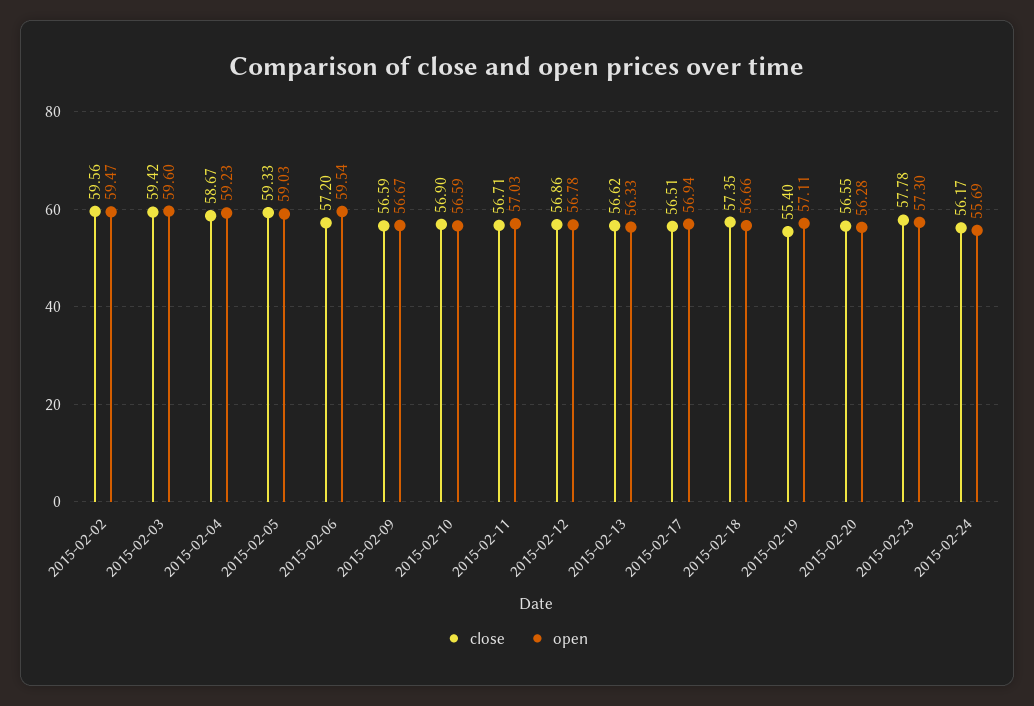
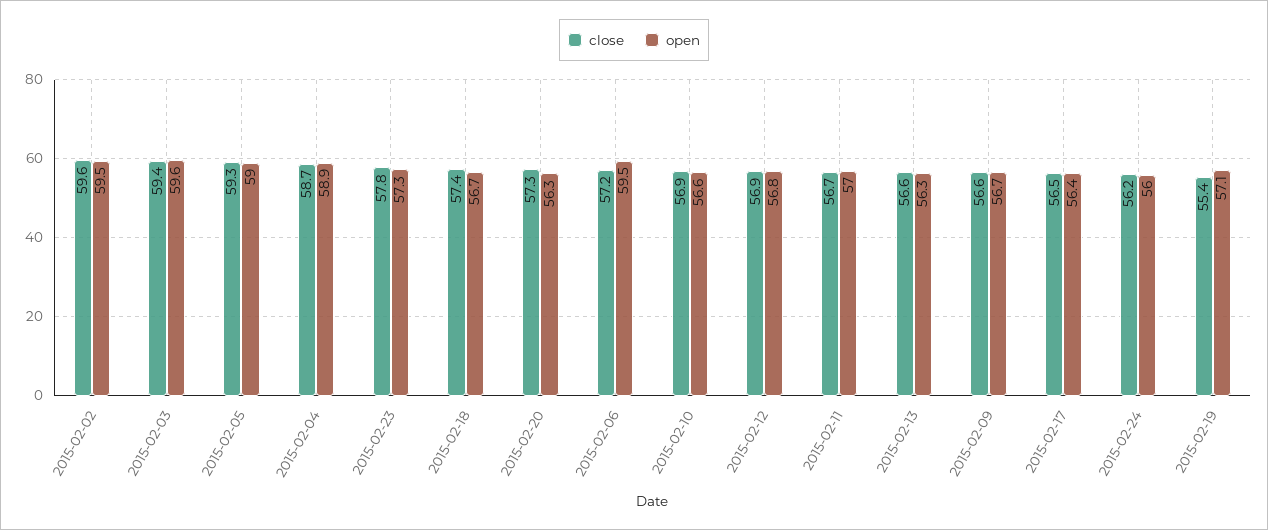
open, 2015-02-04: 59.23 -> 58.9
open, 2015-02-17: 56.94 -> 56.4
close, 2015-02-20: 56.55 -> 57.3
open, 2015-02-24: 55.69 -> 56

